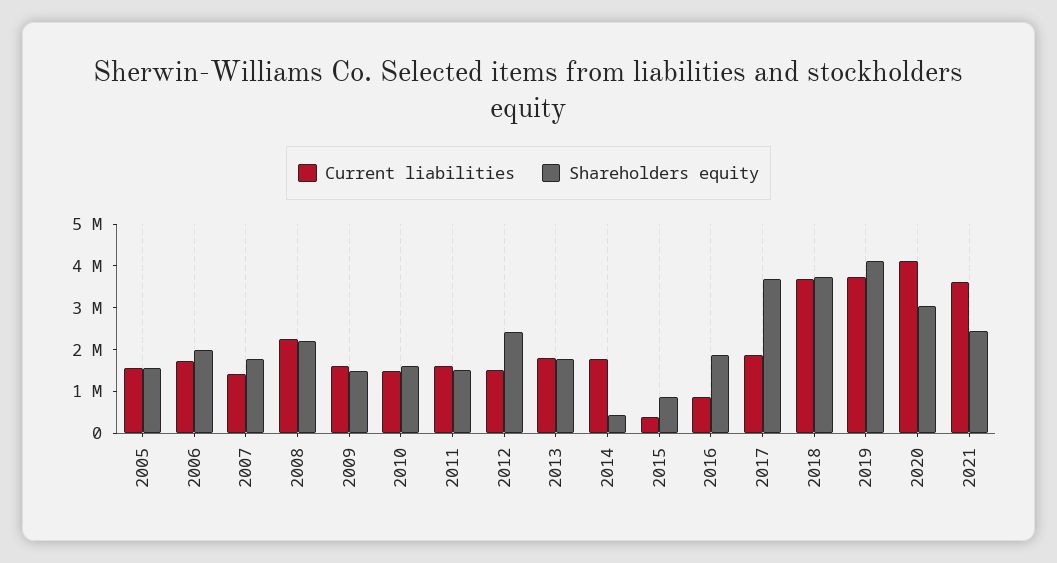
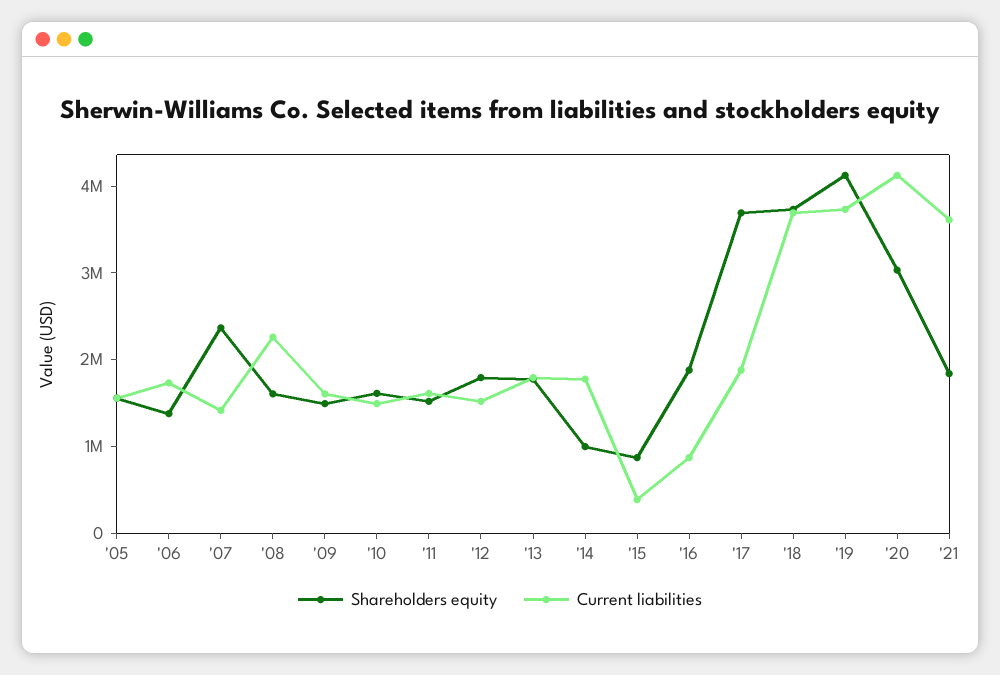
Shareholders equity, 2006: 2000000 -> 1400000
Shareholders equity, 2007: 1800000 -> 2400000
Shareholders equity, 2008: 2200000 -> 1600000
Shareholders equity, 2012: 2400000 -> 1800000
Shareholders equity, 2014: 400000 -> 1000000
Shareholders equity, 2021: 2400000 -> 1800000

